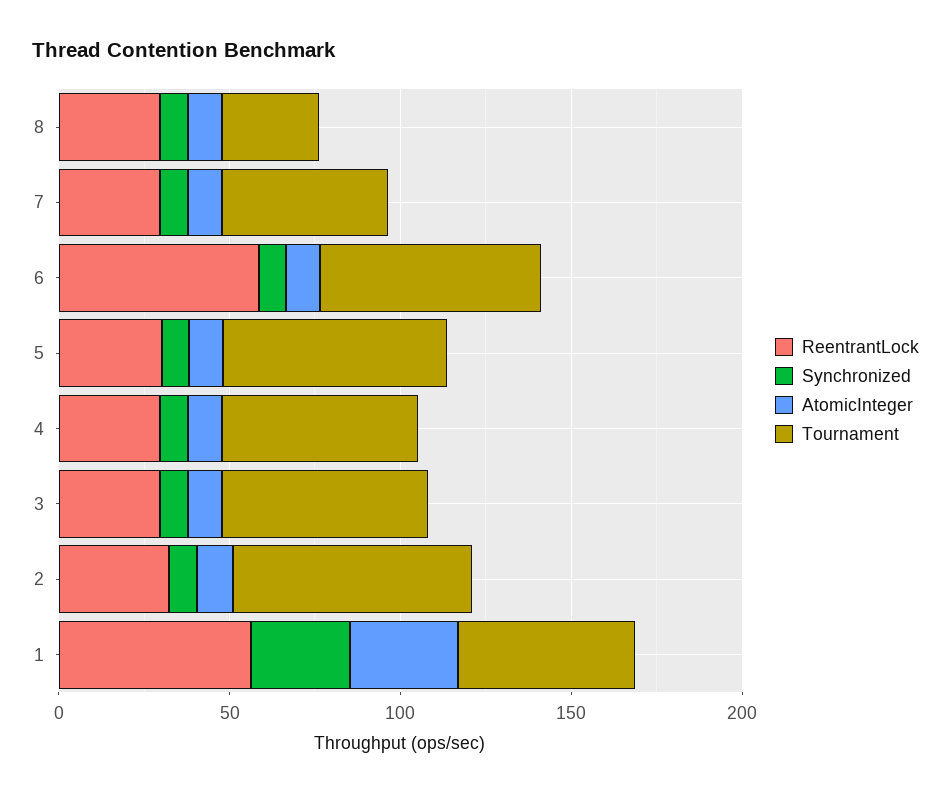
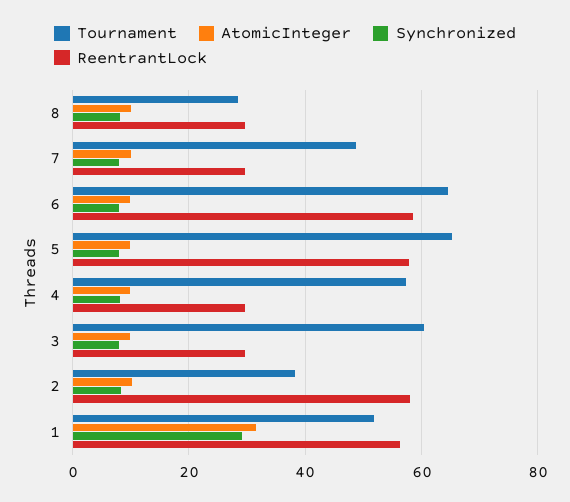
ReentrantLock, 5: 30 -> 58
ReentrantLock, 2: 30 -> 58
Tournament, 2: 70 -> 38

